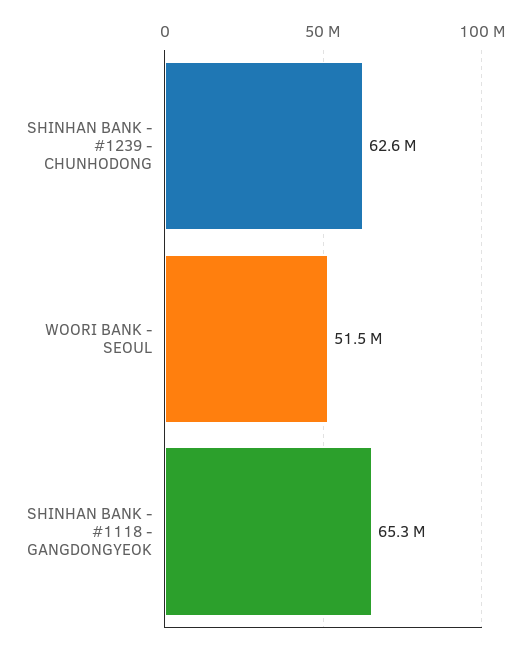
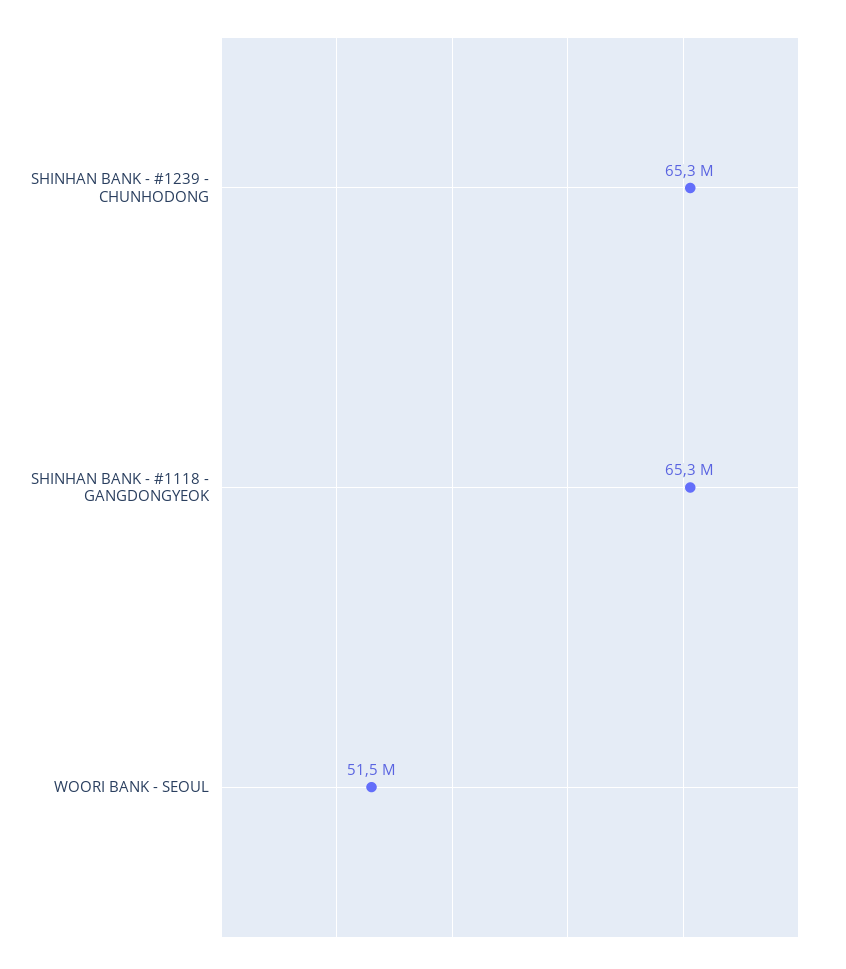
SHINHAN BANK - #1239 - CHUNHODONG: 62600000 -> 65300000

